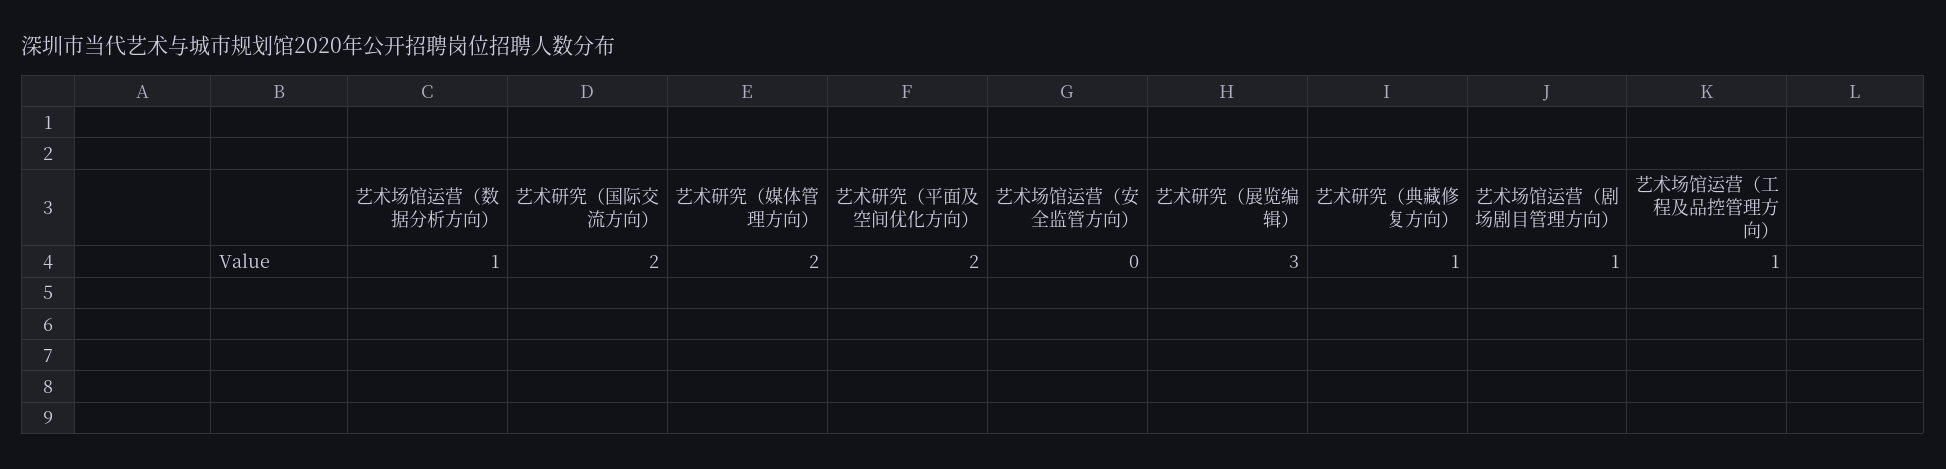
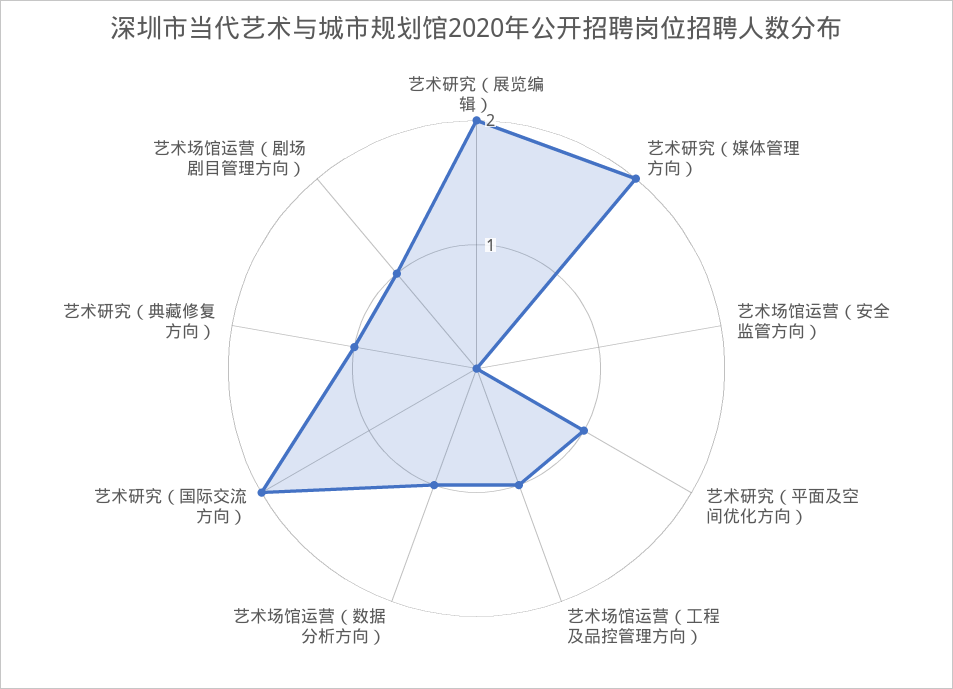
艺术研究（平面及空间优化方向）: 2 -> 1
艺术研究（展览编辑）: 3 -> 2

